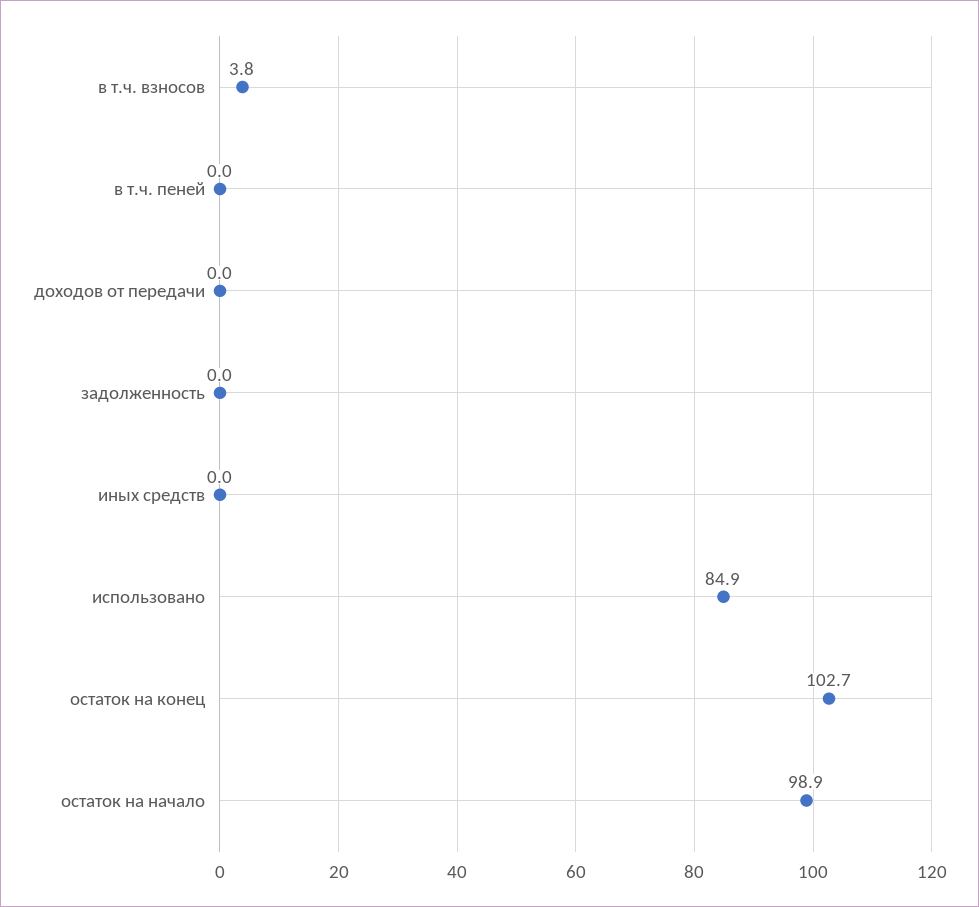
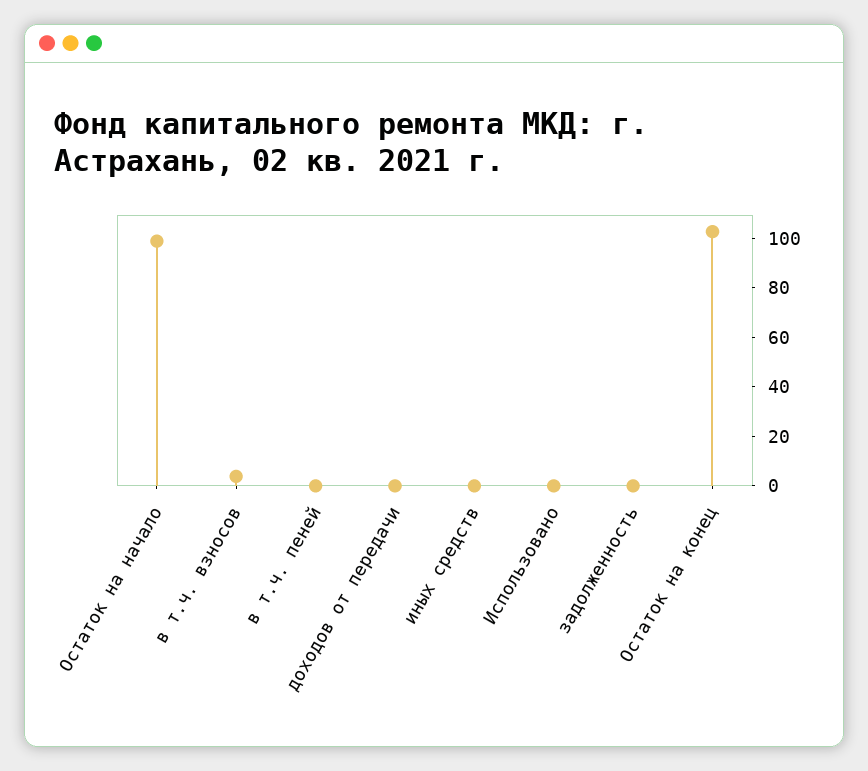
использовано: 84.9 -> 0

